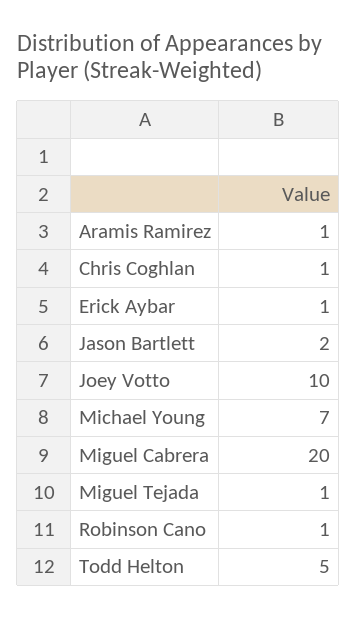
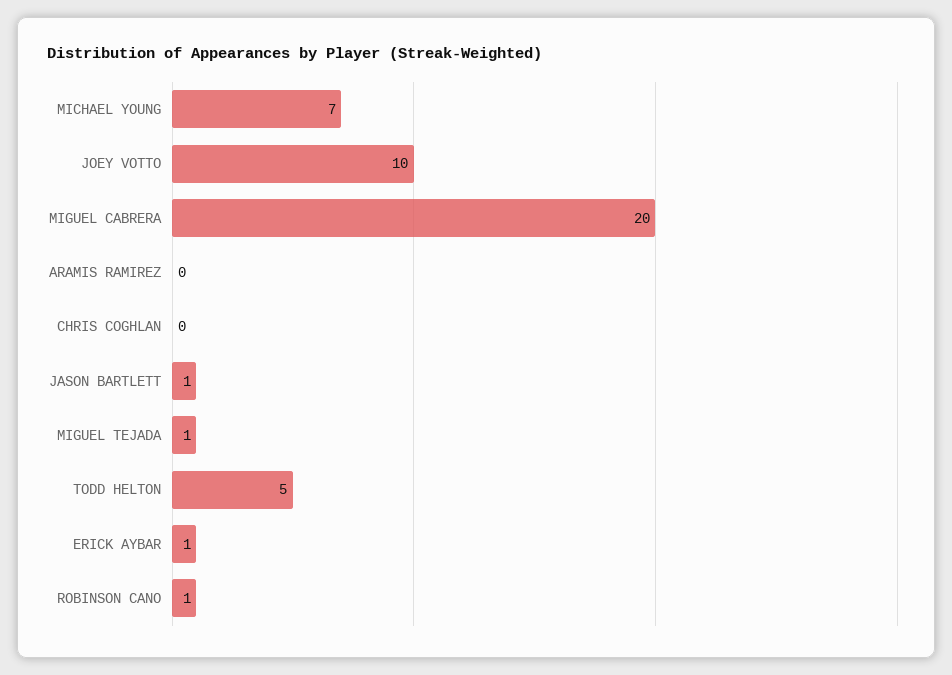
Aramis Ramirez: 1 -> 0
Chris Coghlan: 1 -> 0
Jason Bartlett: 2 -> 1

